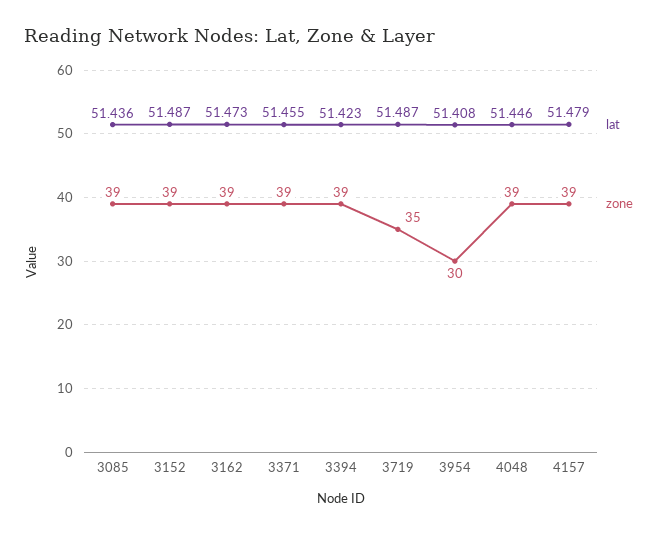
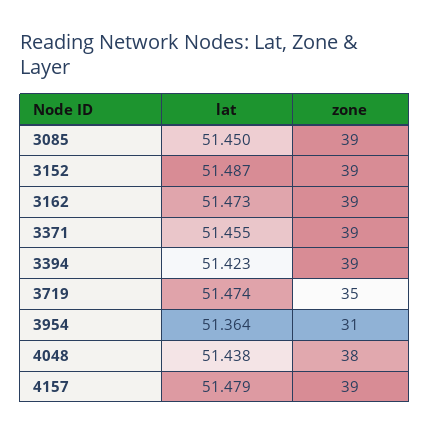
lat, 3085: 51.436 -> 51.45
lat, 3719: 51.487 -> 51.474
lat, 3954: 51.408 -> 51.364
zone, 3954: 30 -> 31
lat, 4048: 51.446 -> 51.438
zone, 4048: 39 -> 38

